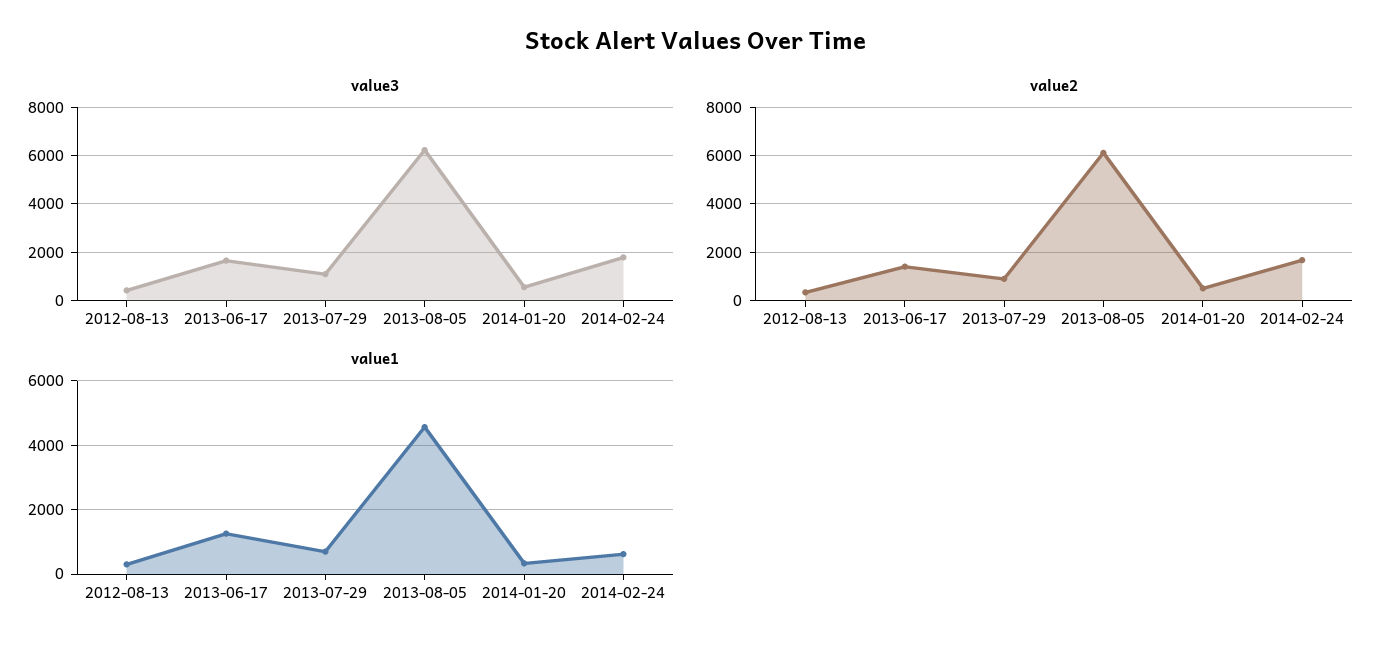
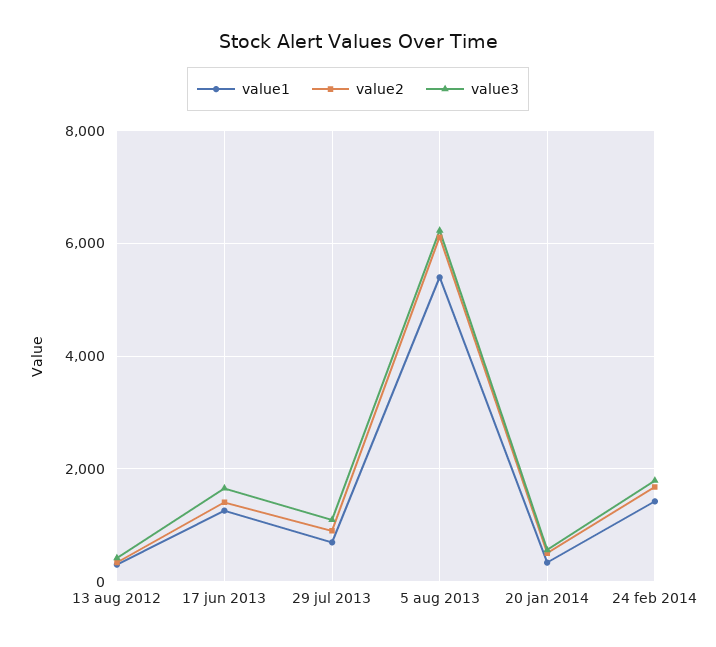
value1, 2013-08-05: 4600 -> 5400
value1, 2014-02-24: 600 -> 1400

